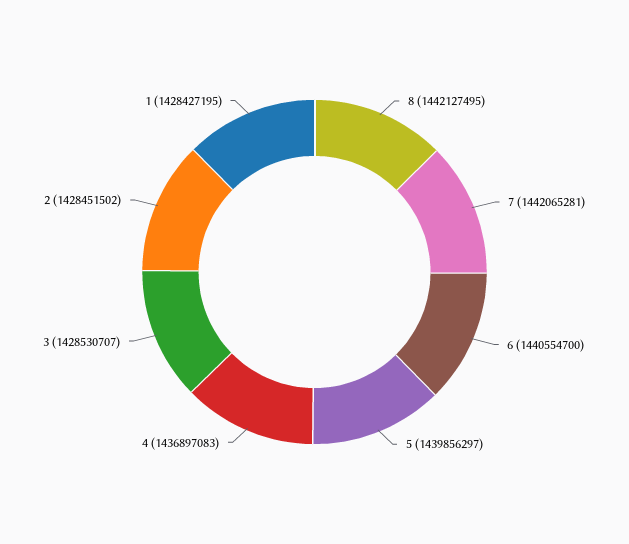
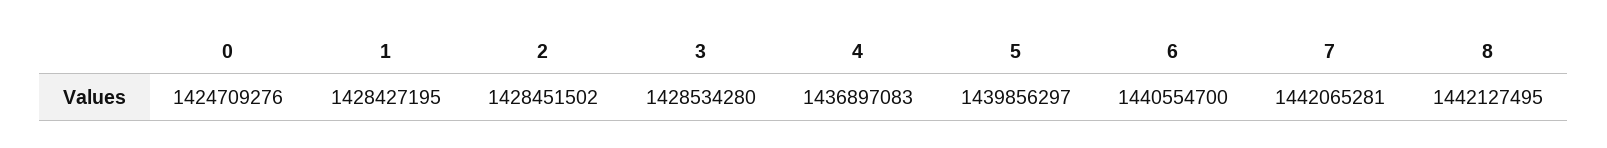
3: 1428530707 -> 1428534280
0: none -> 1424709276

